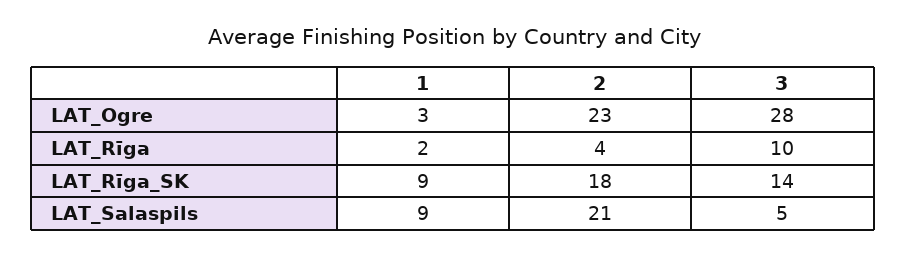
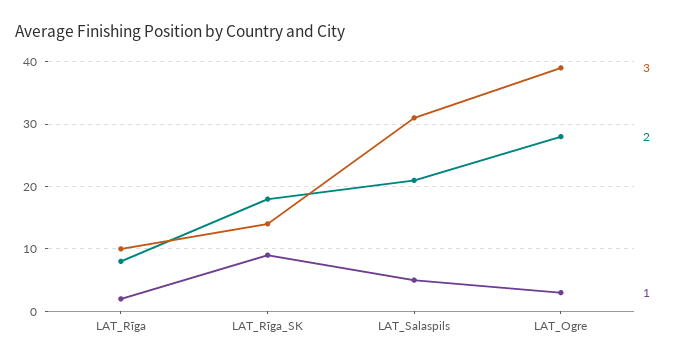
2, LAT_Ogre: 23 -> 28
3, LAT_Ogre: 28 -> 39
2, LAT_Rīga: 4 -> 8
1, LAT_Salaspils: 9 -> 5
3, LAT_Salaspils: 5 -> 31

